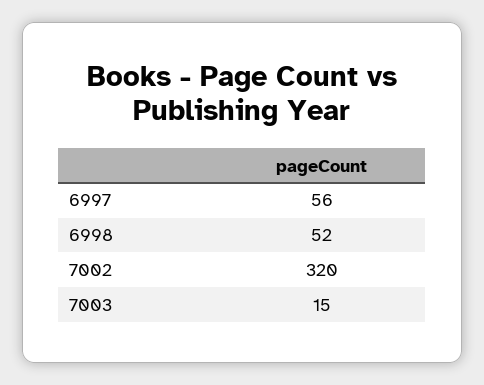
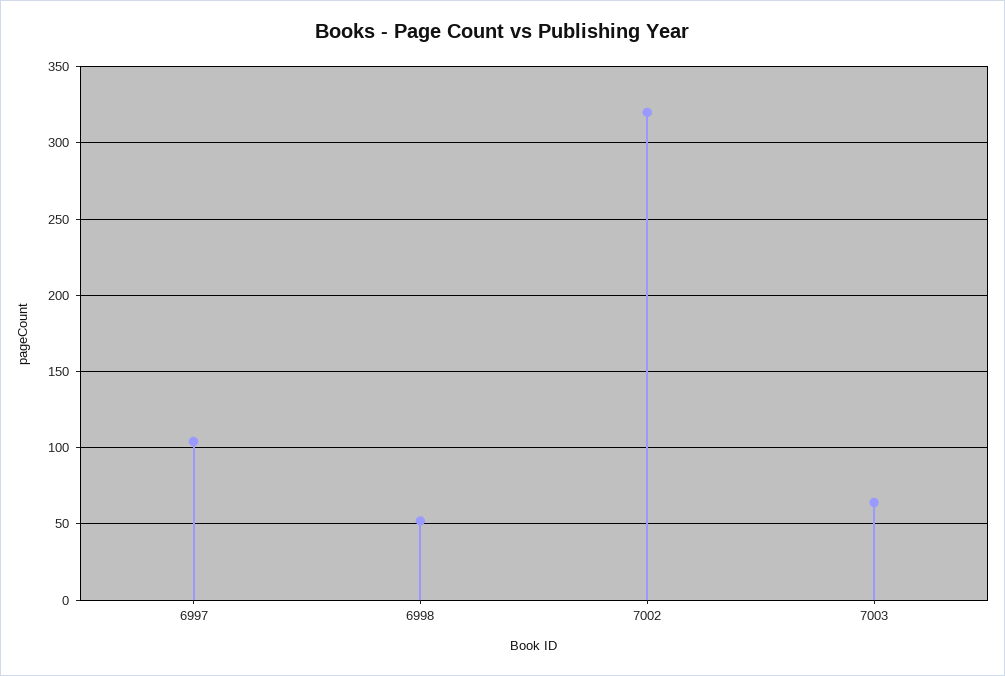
6997: 56 -> 105
7003: 15 -> 65

